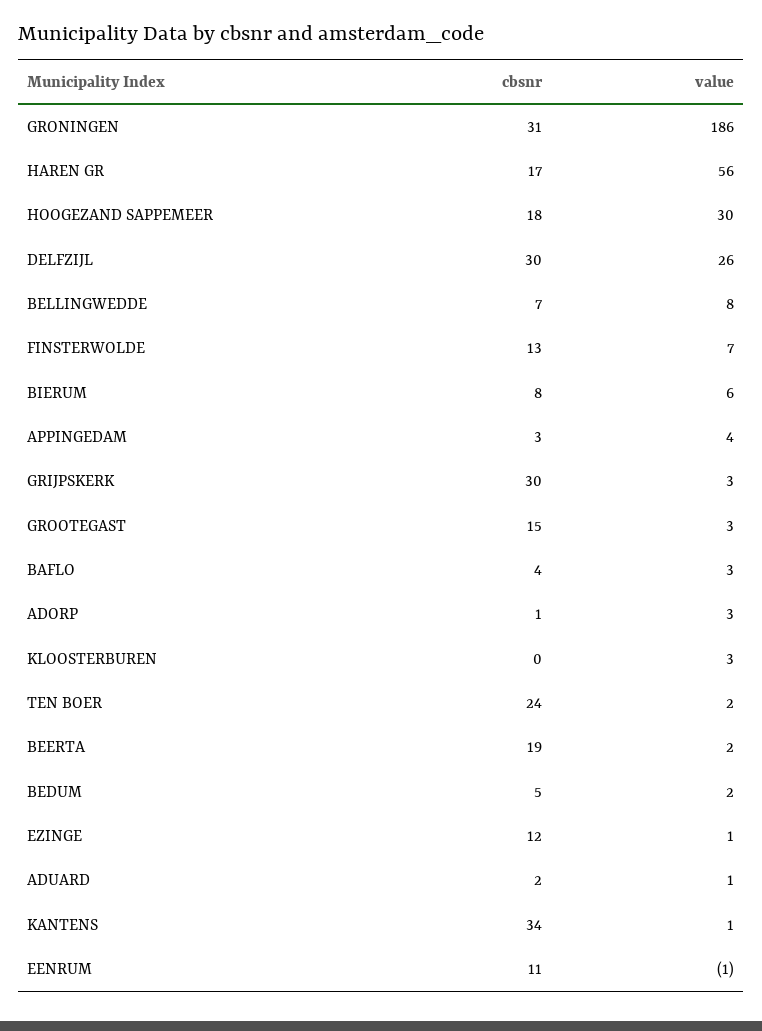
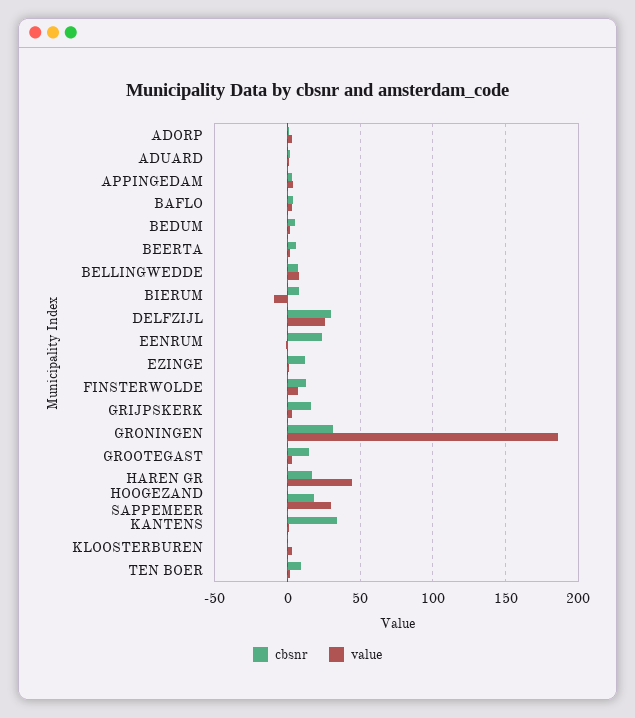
value, HAREN GR: 56 -> 45
value, BIERUM: 6 -> -10
cbsnr, GRIJPSKERK: 30 -> 15
cbsnr, TEN BOER: 24 -> 10
cbsnr, BEERTA: 19 -> 5
cbsnr, EENRUM: 11 -> 25

